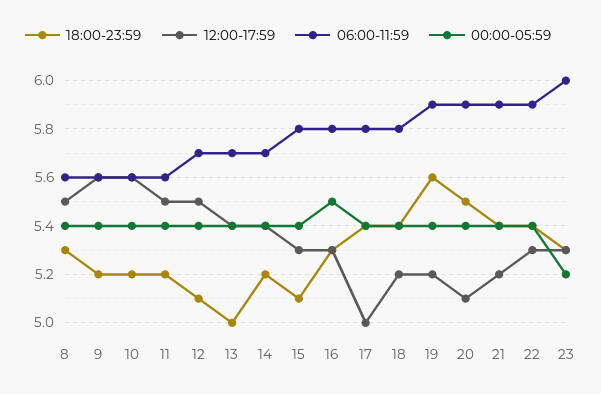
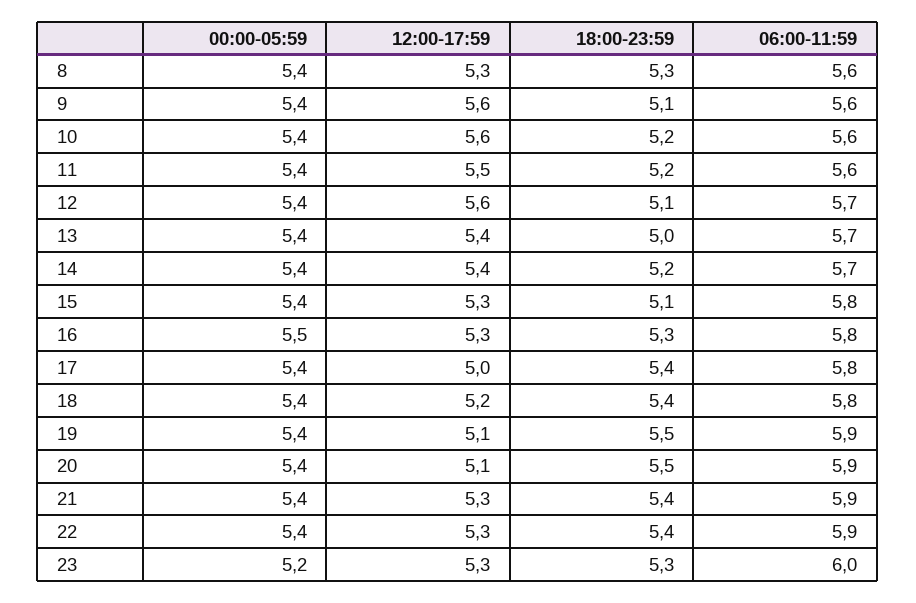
12:00-17:59, 8: 5.5 -> 5.3
18:00-23:59, 9: 5.2 -> 5.1
12:00-17:59, 12: 5.5 -> 5.6
18:00-23:59, 19: 5.6 -> 5.5
12:00-17:59, 19: 5.2 -> 5.1
12:00-17:59, 21: 5.2 -> 5.3

